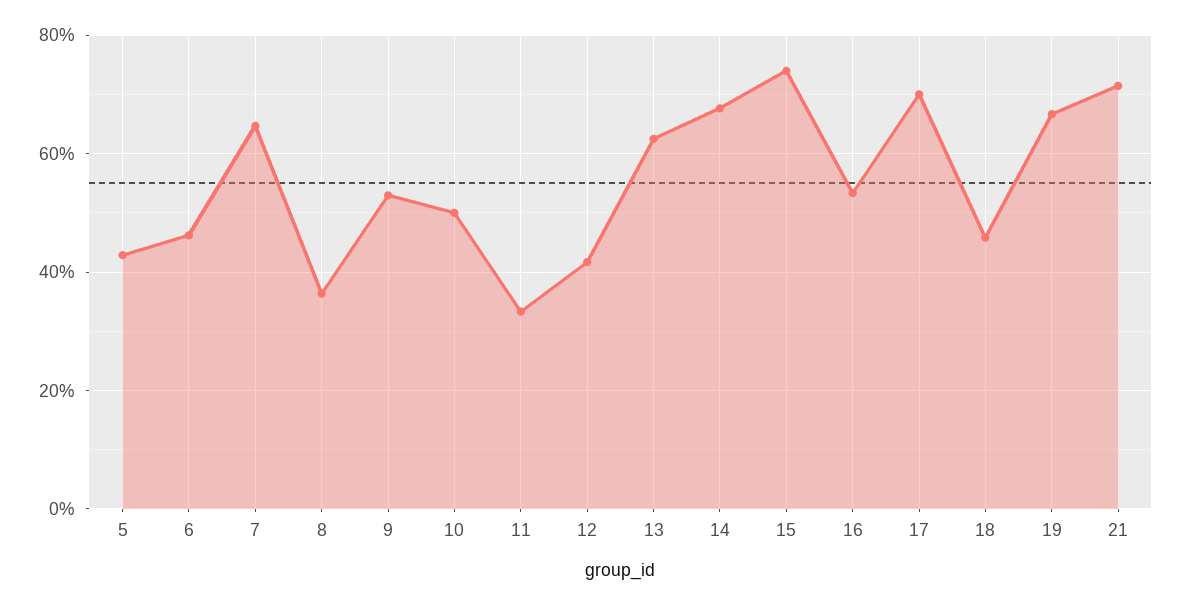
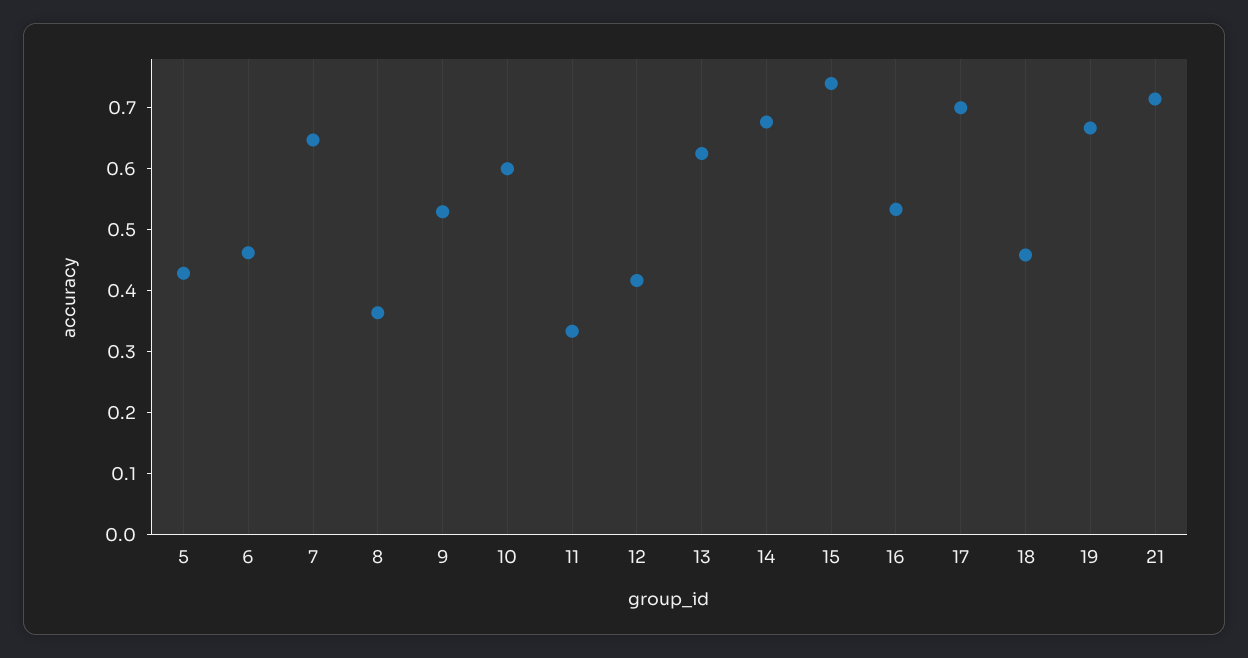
10: 0.5 -> 0.6

